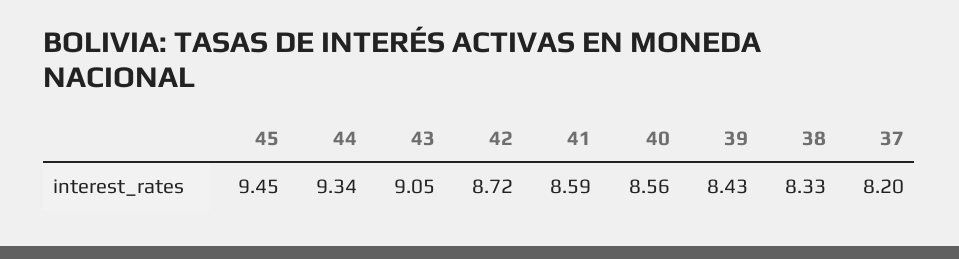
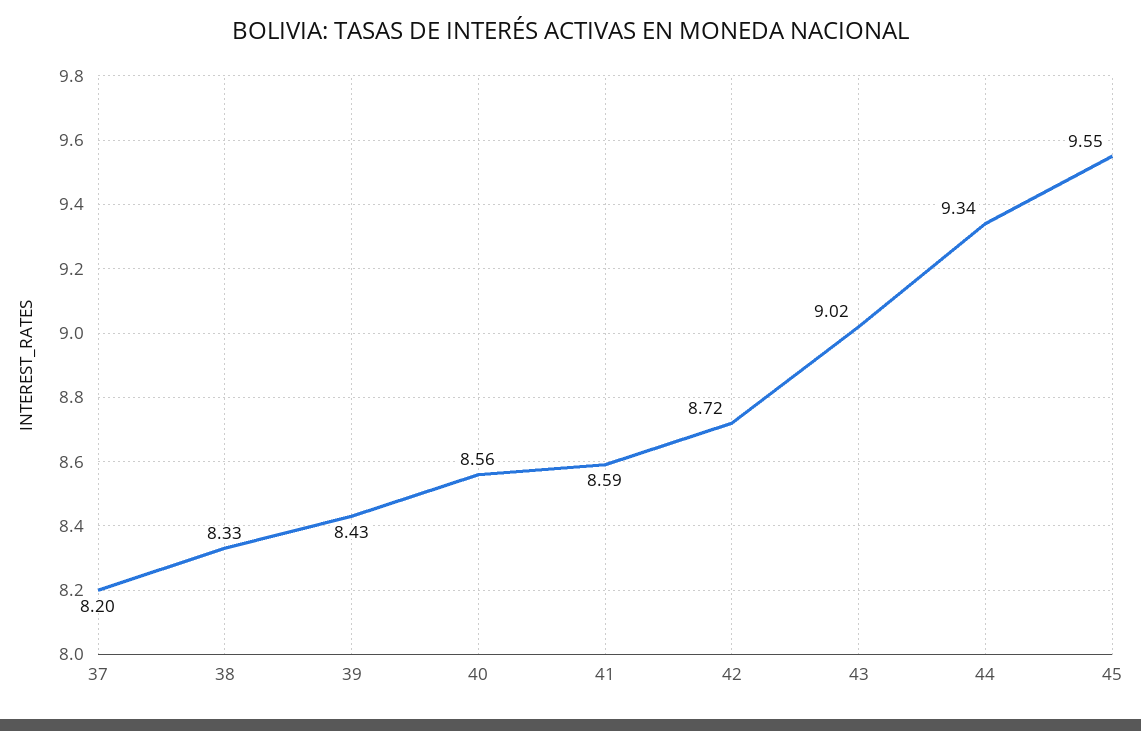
45: 9.45 -> 9.55
43: 9.05 -> 9.02

